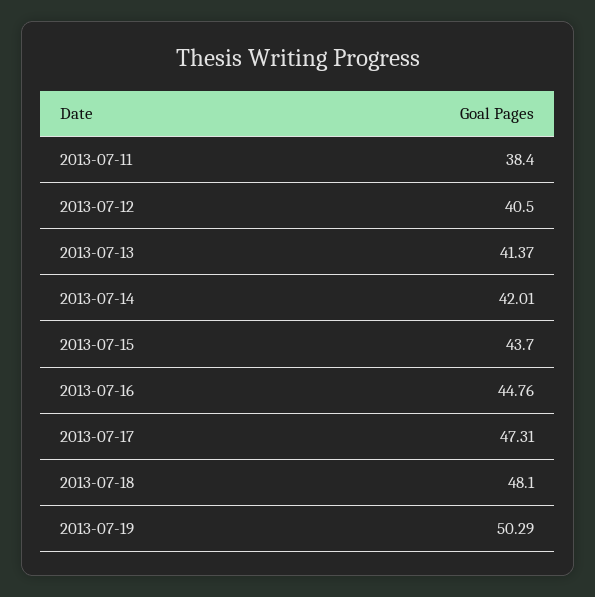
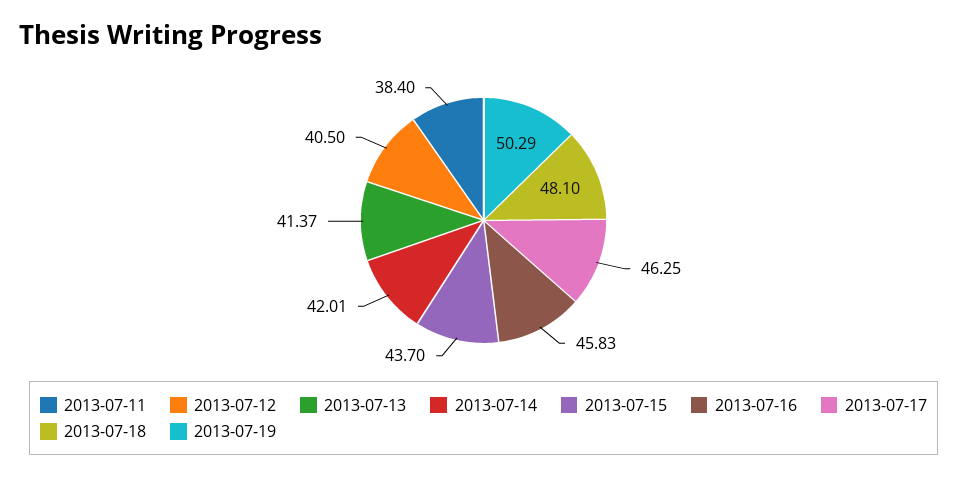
2013-07-16: 44.76 -> 45.83
2013-07-17: 47.31 -> 46.25

